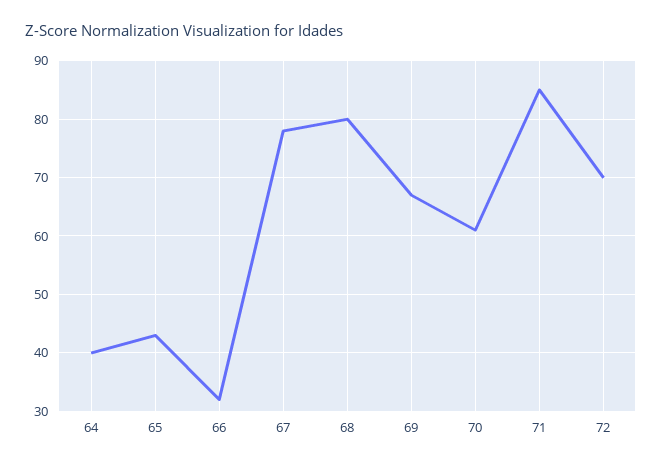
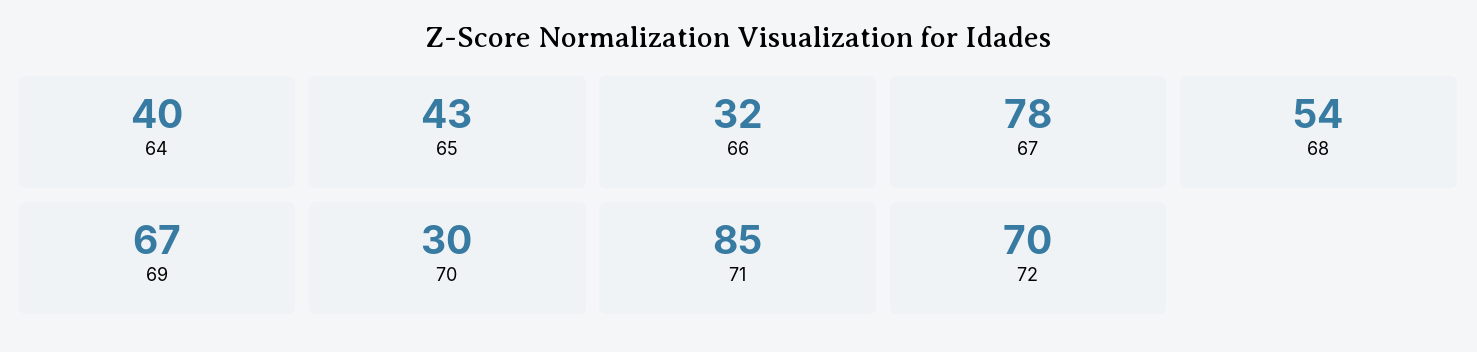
68: 80 -> 54
70: 60 -> 30

